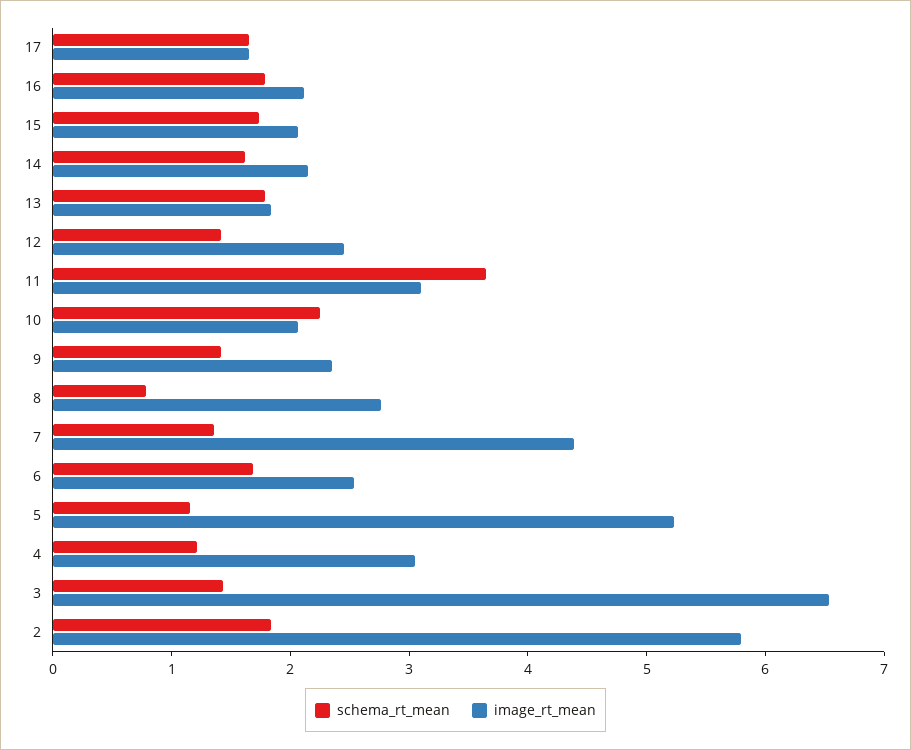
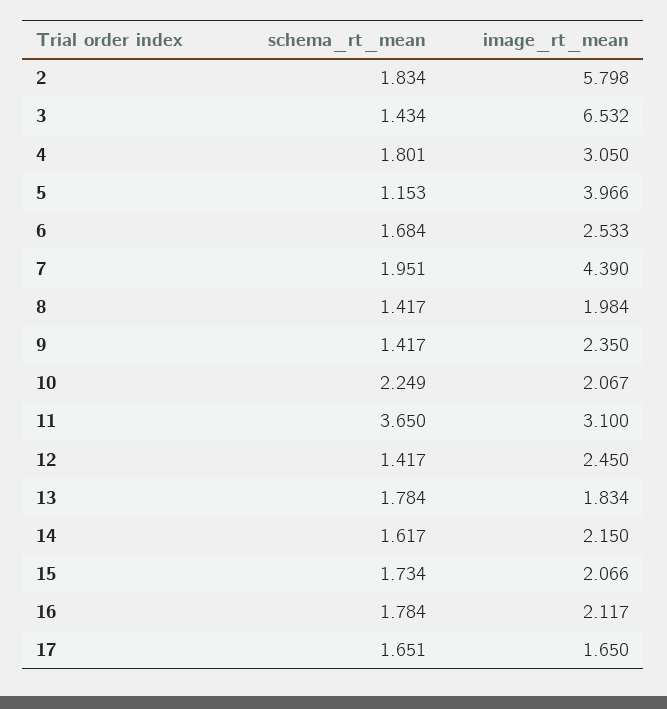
schema_rt_mean, 8: 0.8 -> 1.417
image_rt_mean, 8: 2.8 -> 1.984
schema_rt_mean, 7: 1.4 -> 1.951
image_rt_mean, 5: 5.2 -> 3.966
schema_rt_mean, 4: 1.2 -> 1.801

